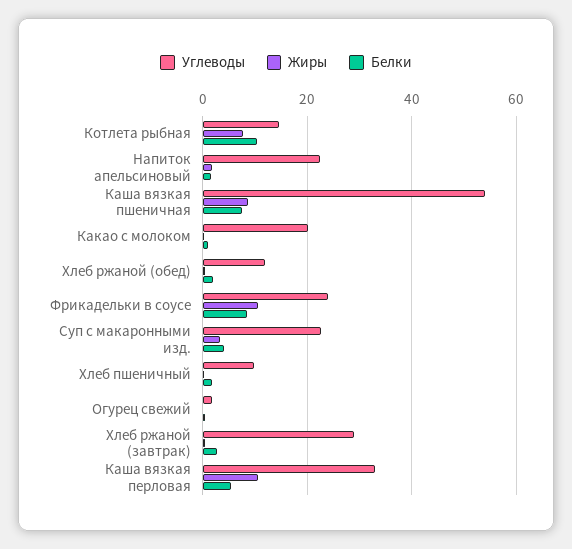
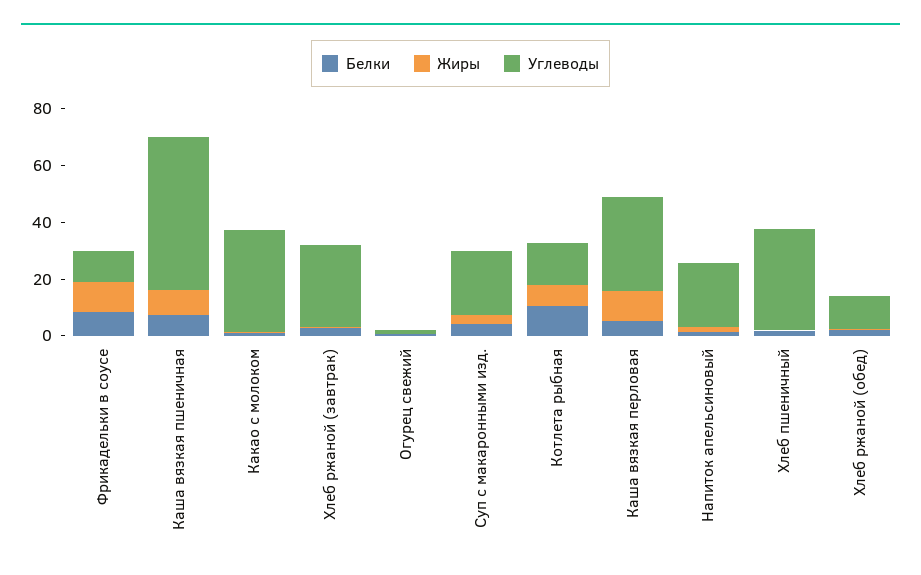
Углеводы, Какао с молоком: 20 -> 35
Углеводы, Фрикадельки в соусе: 24 -> 10
Углеводы, Хлеб пшеничный: 10 -> 35

